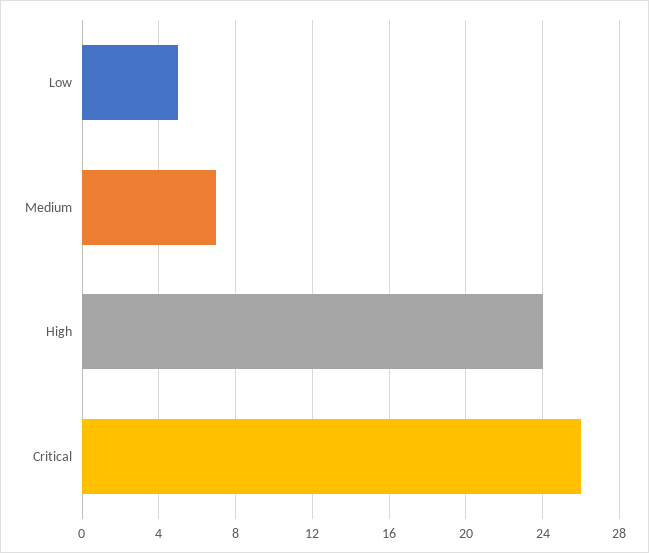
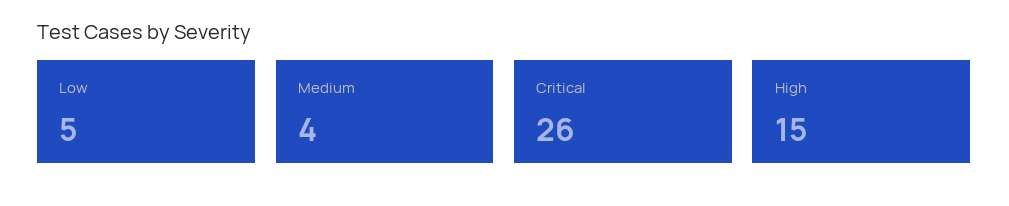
Medium: 7 -> 4
High: 24 -> 15

